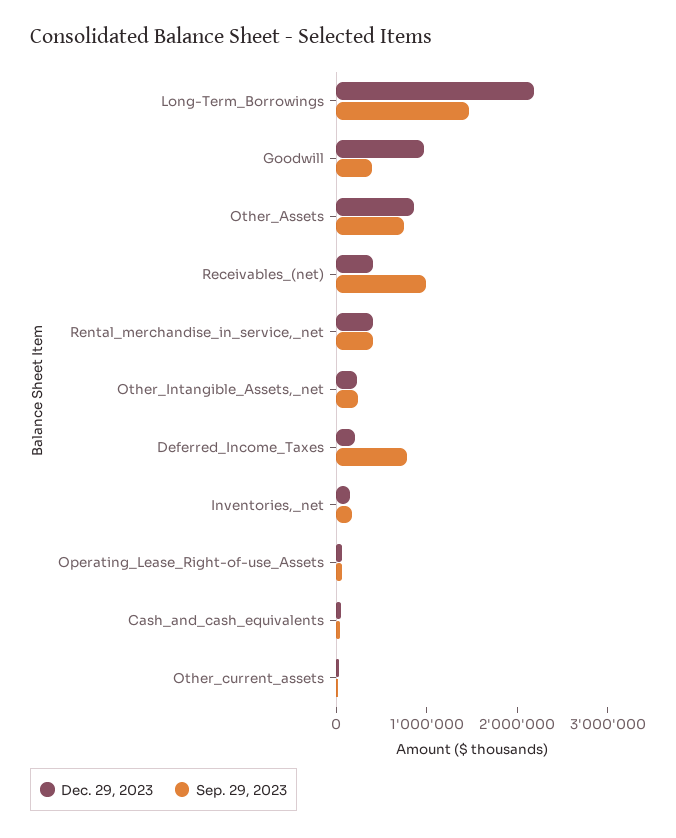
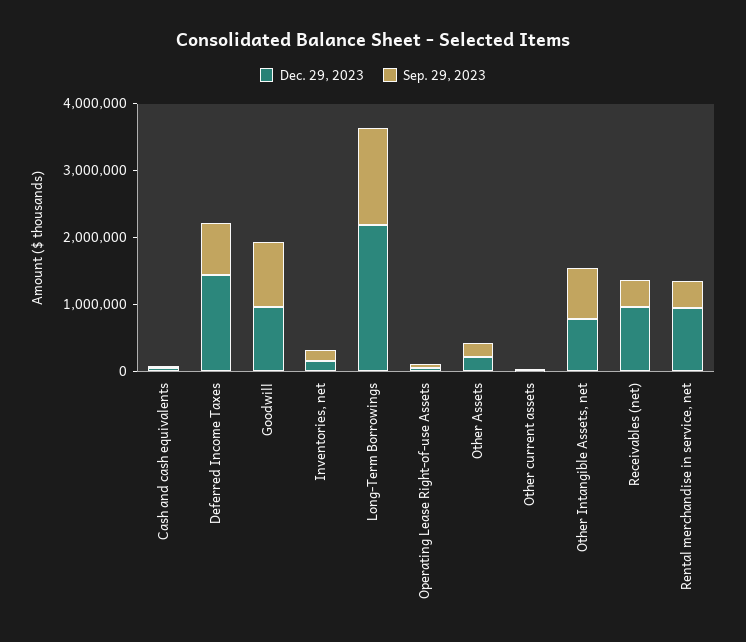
Sep. 29, 2023, Goodwill: 400000 -> 1000000
Dec. 29, 2023, Other_Assets: 800000 -> 200000
Sep. 29, 2023, Other_Assets: 800000 -> 200000
Dec. 29, 2023, Receivables_(net): 400000 -> 1000000
Sep. 29, 2023, Receivables_(net): 1000000 -> 400000
Dec. 29, 2023, Rental_merchandise_in_service,_net: 400000 -> 1000000
Dec. 29, 2023, Other_Intangible_Assets,_net: 200000 -> 800000
Sep. 29, 2023, Other_Intangible_Assets,_net: 200000 -> 800000
Dec. 29, 2023, Deferred_Income_Taxes: 200000 -> 1400000

